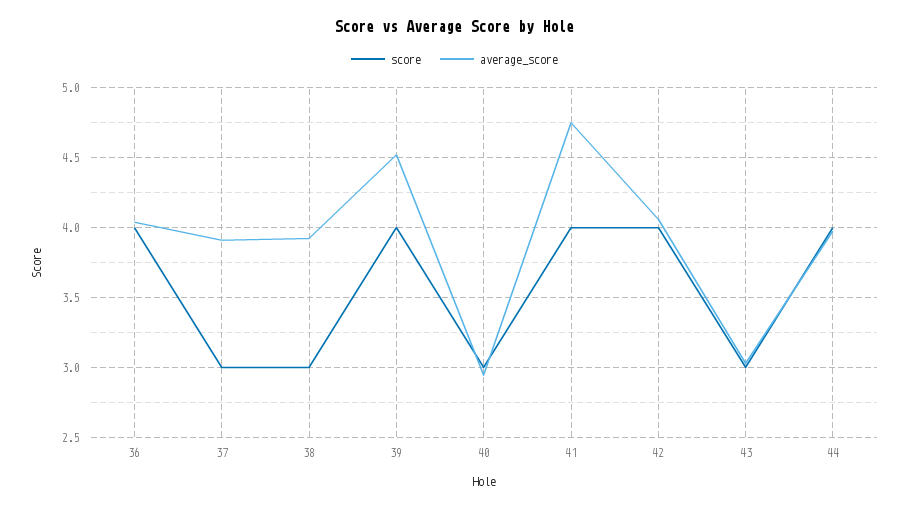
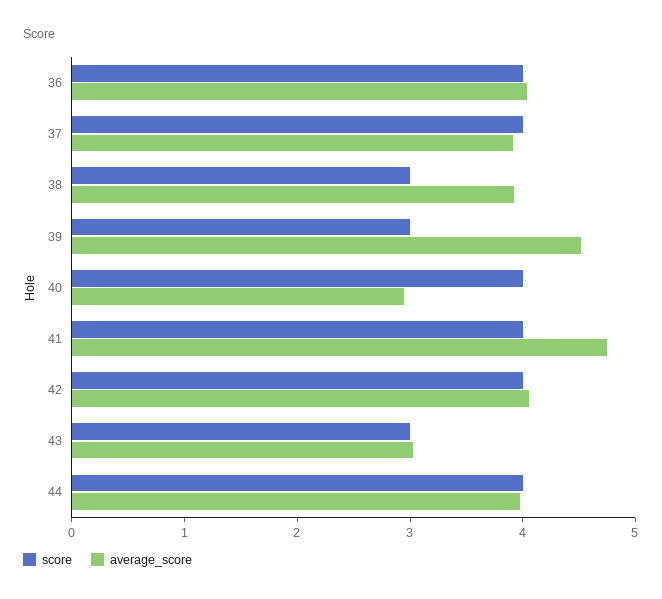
score, 37: 3 -> 4
score, 39: 4 -> 3
score, 40: 3 -> 4

